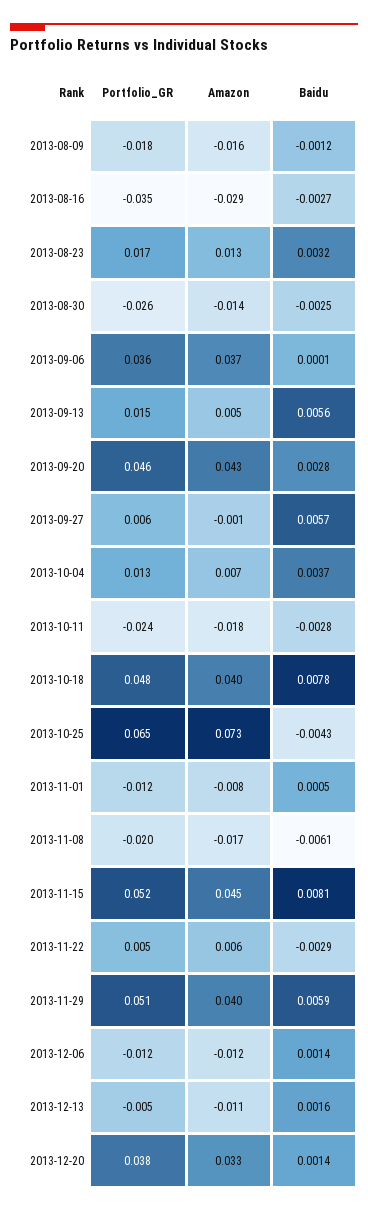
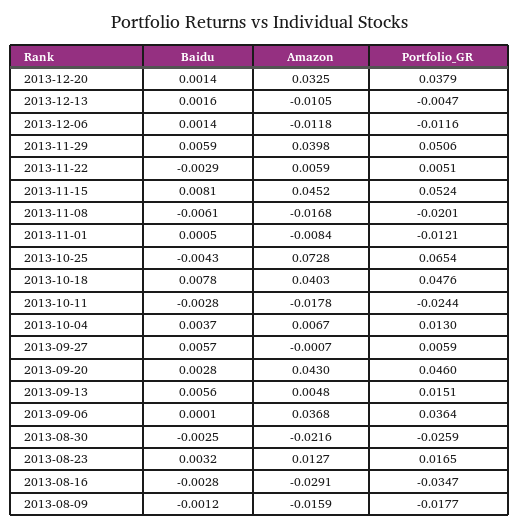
Baidu, 2013-08-16: -0.0027 -> -0.0028
Amazon, 2013-08-30: -0.014 -> -0.0216

